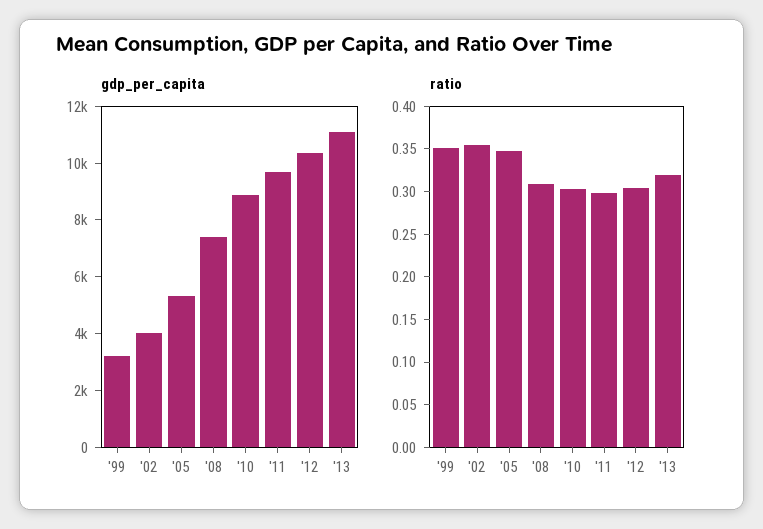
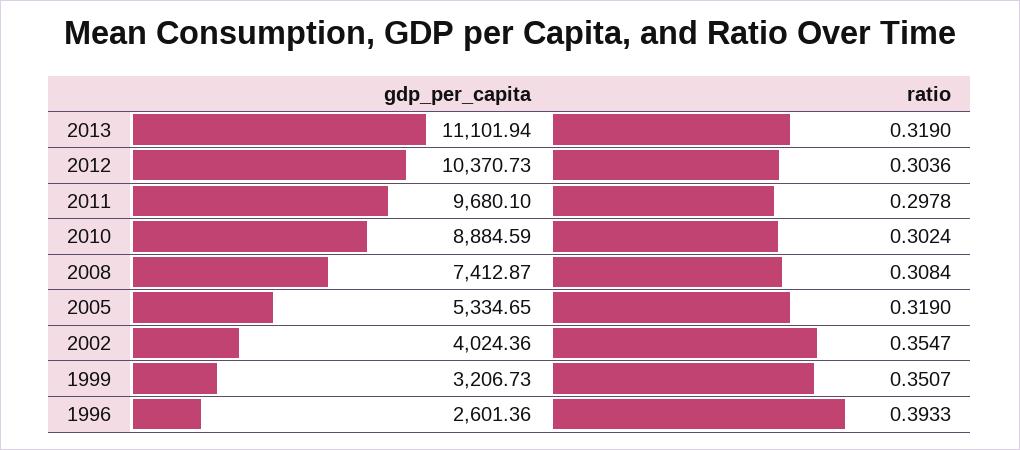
ratio, '05: 0.35 -> 0.319
gdp_per_capita, 1996: none -> 2601.36
ratio, 1996: none -> 0.3933

